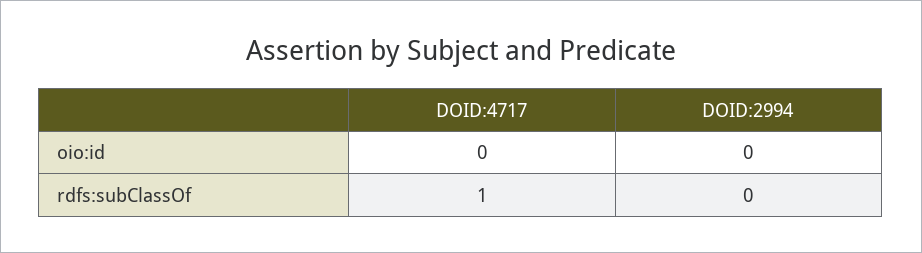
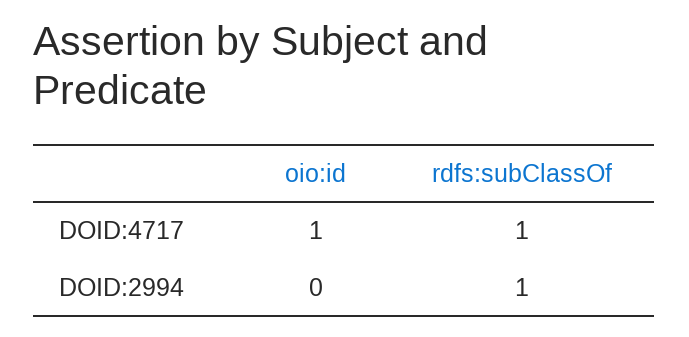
DOID:4717, oio:id: 0 -> 1
DOID:2994, rdfs:subClassOf: 0 -> 1

